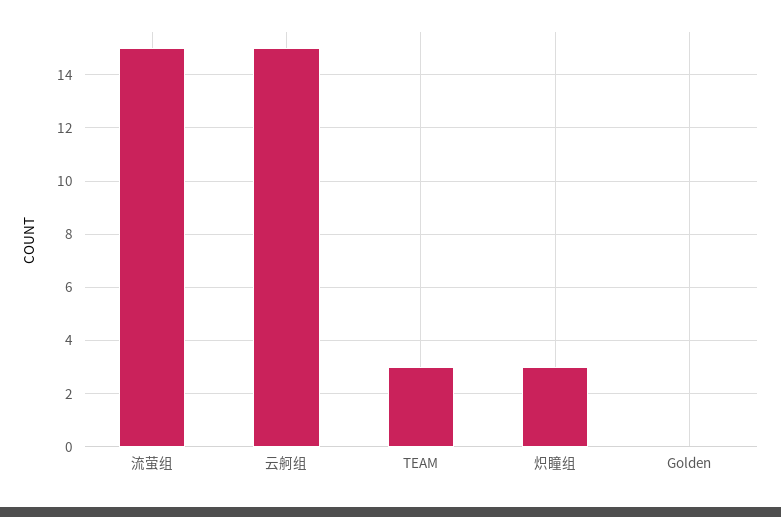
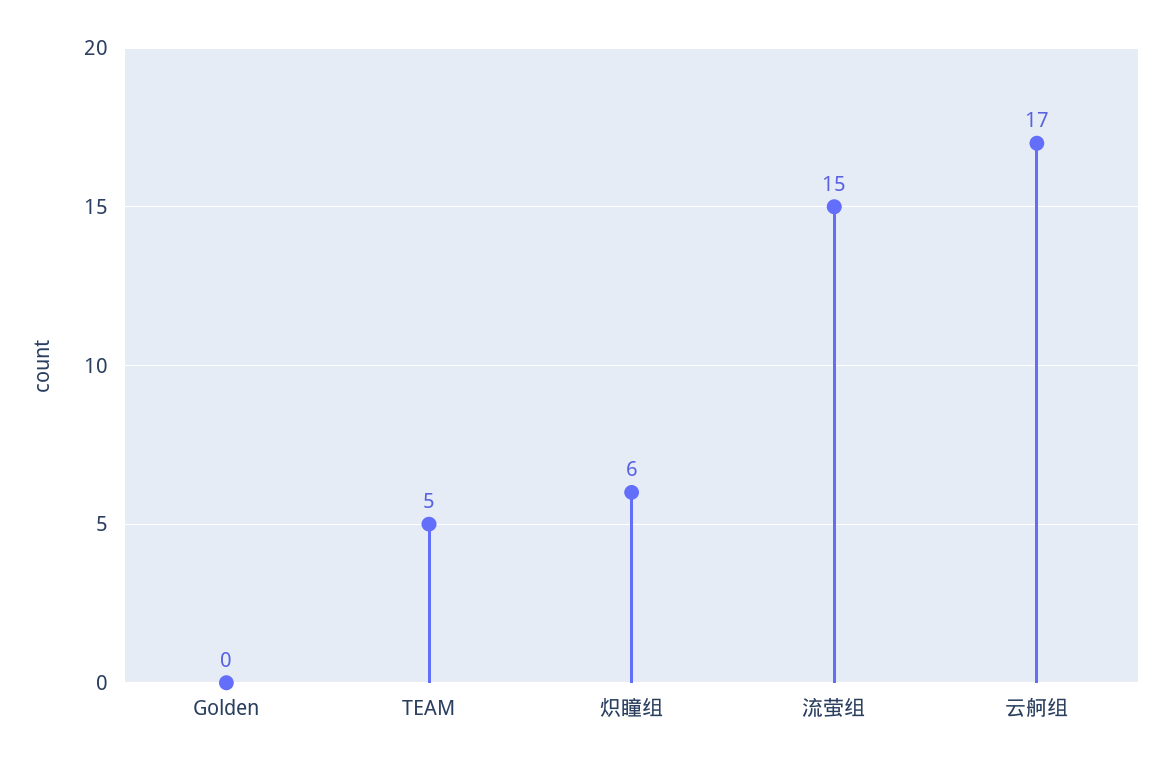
云舸组: 15 -> 17
TEAM: 3 -> 5
炽瞳组: 3 -> 6

